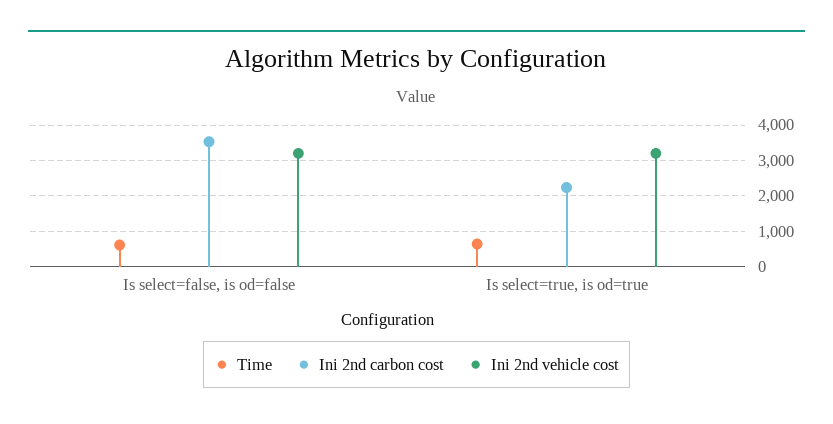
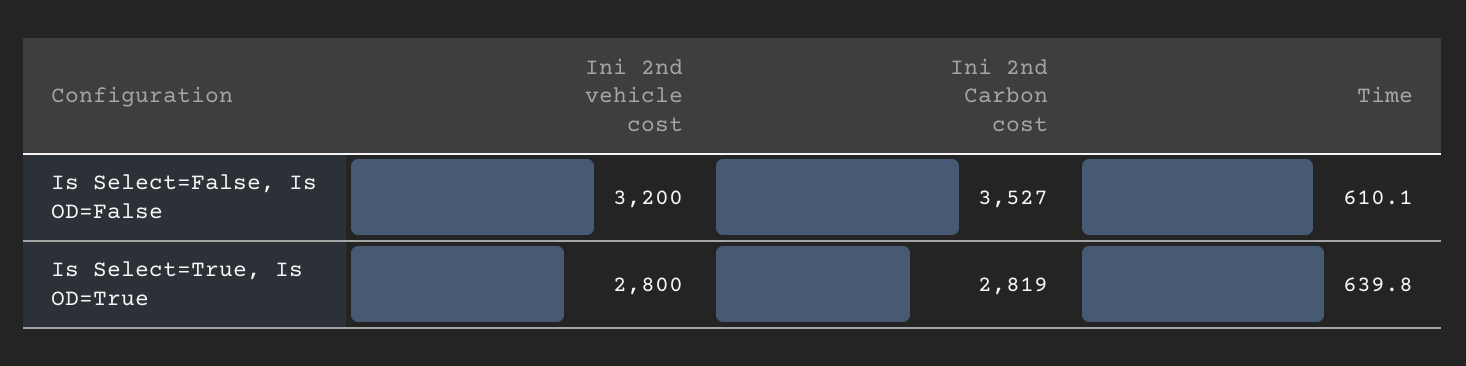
Ini 2nd carbon cost, Is select=true, is od=true: 2200 -> 2819
Ini 2nd vehicle cost, Is select=true, is od=true: 3200 -> 2800

